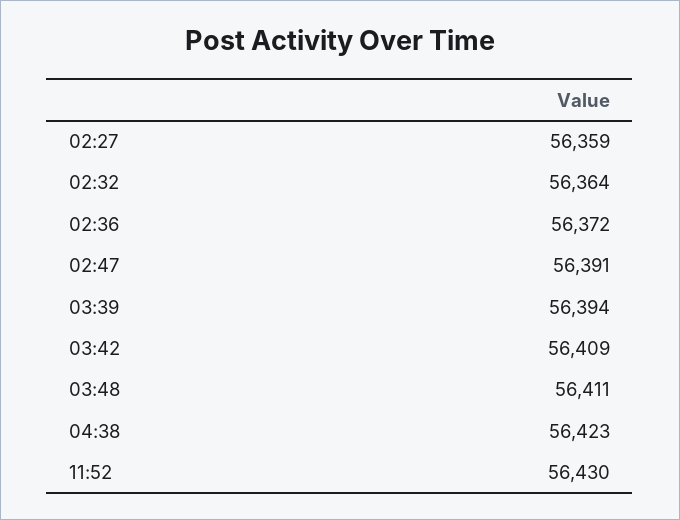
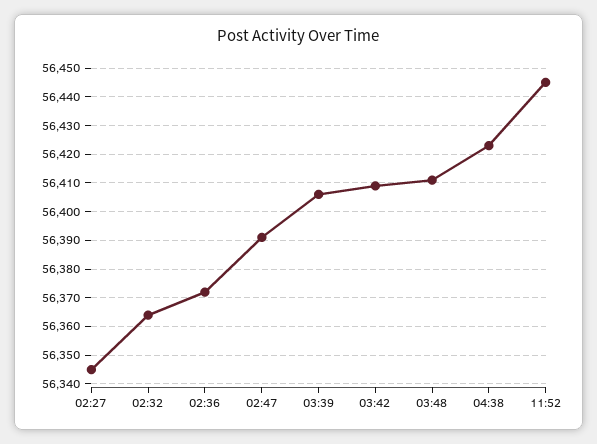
02:27: 56359 -> 56345
03:39: 56394 -> 56405
11:52: 56430 -> 56445

